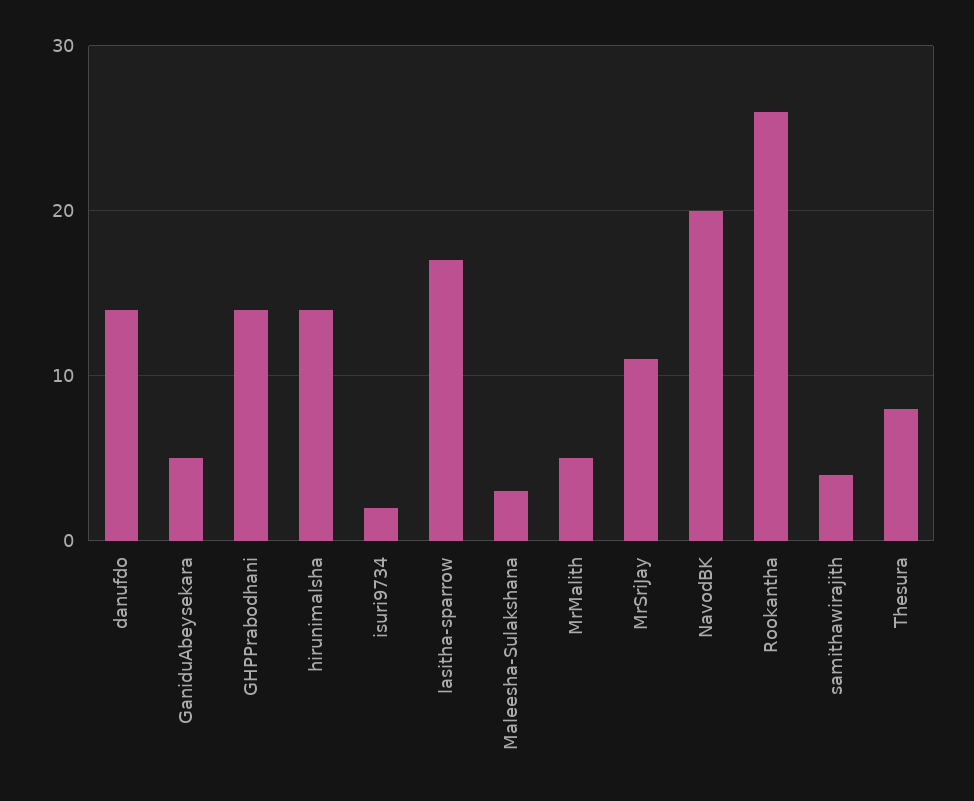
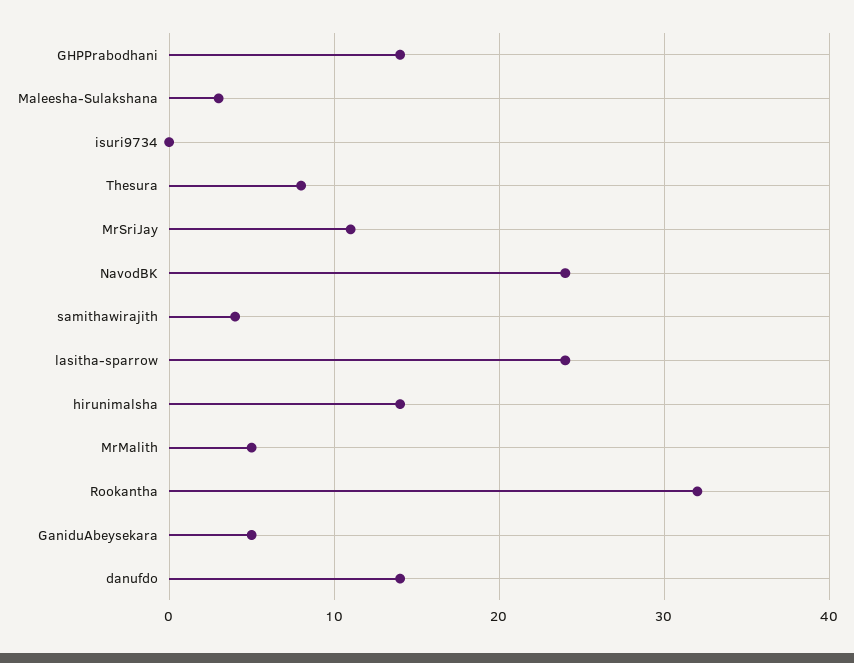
isuri9734: 2 -> 0
lasitha-sparrow: 17 -> 24
NavodBK: 20 -> 24
Rookantha: 26 -> 32

